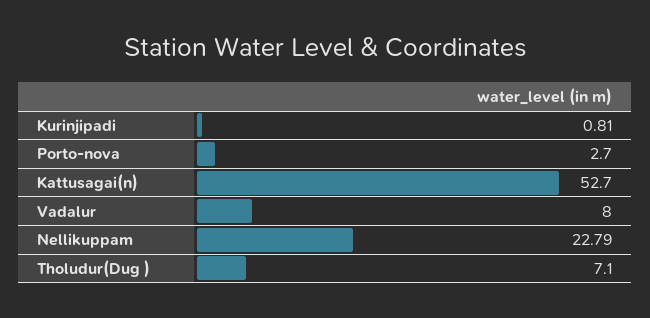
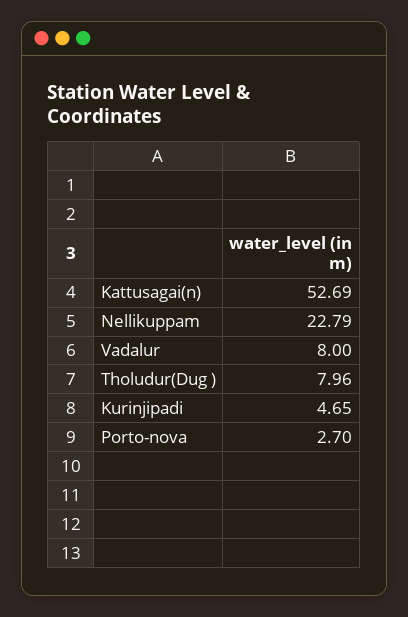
Kurinjipadi: 0.81 -> 4.65
Kattusagai(n): 52.7 -> 52.69
Tholudur(Dug ): 7.1 -> 7.96

